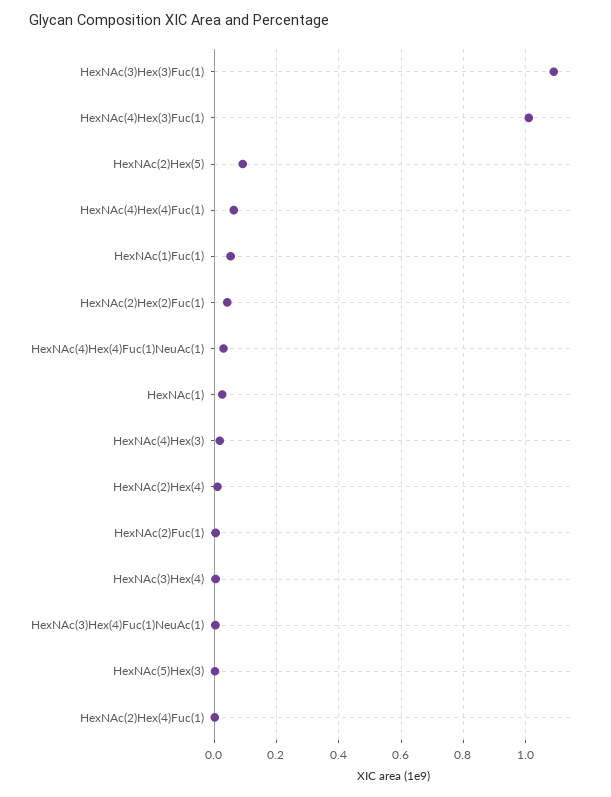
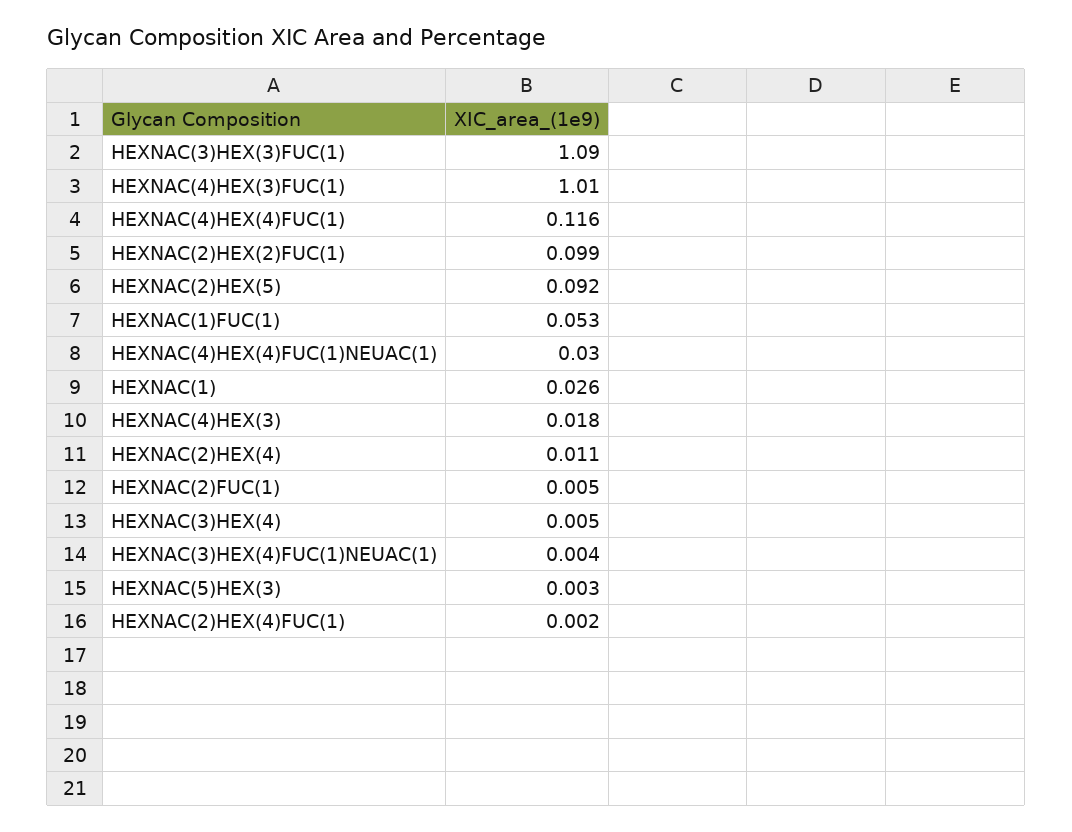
HexNAc(4)Hex(4)Fuc(1): 0.06 -> 0.116
HexNAc(2)Hex(2)Fuc(1): 0.04 -> 0.099

